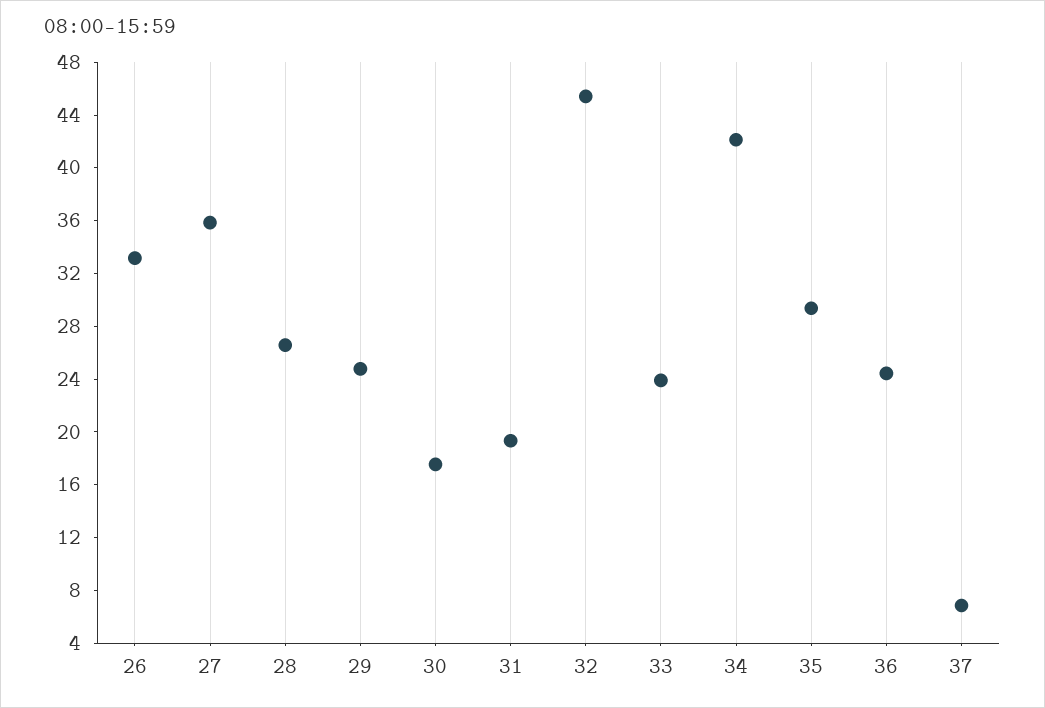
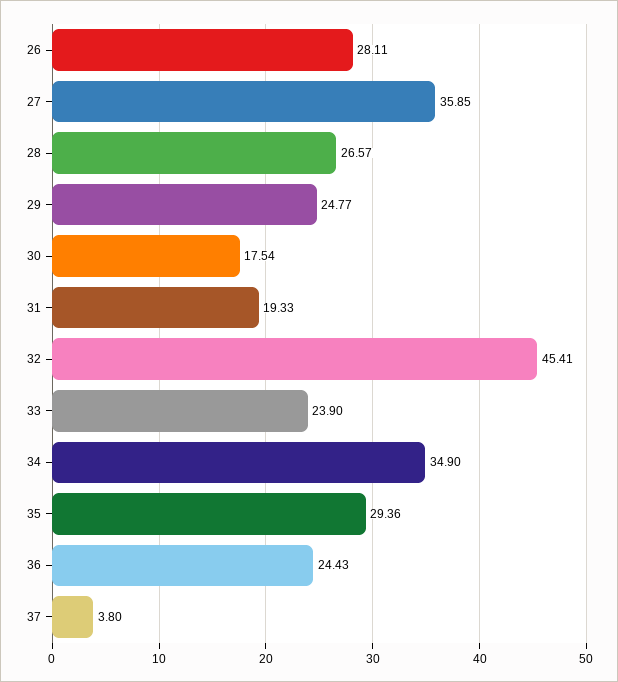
26: 33 -> 28.11
34: 42 -> 34.9
37: 7 -> 3.8

